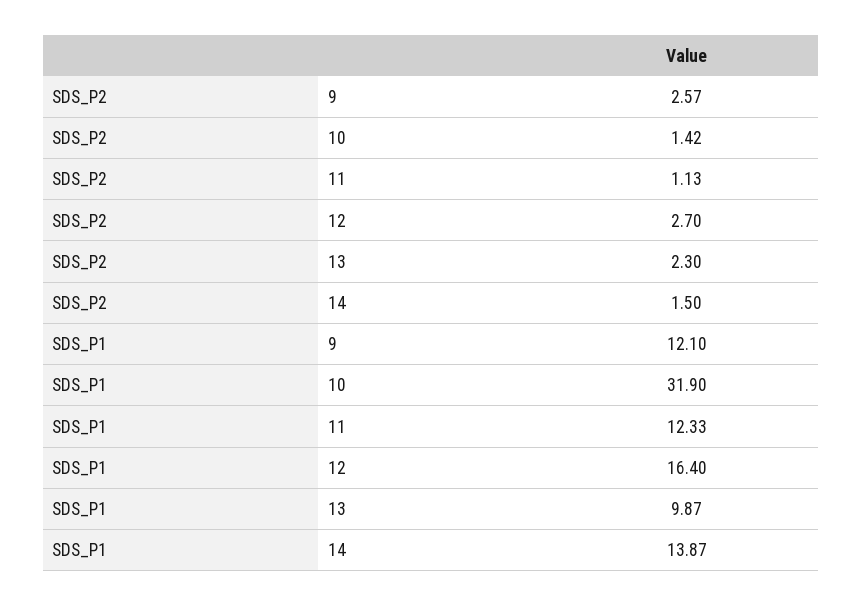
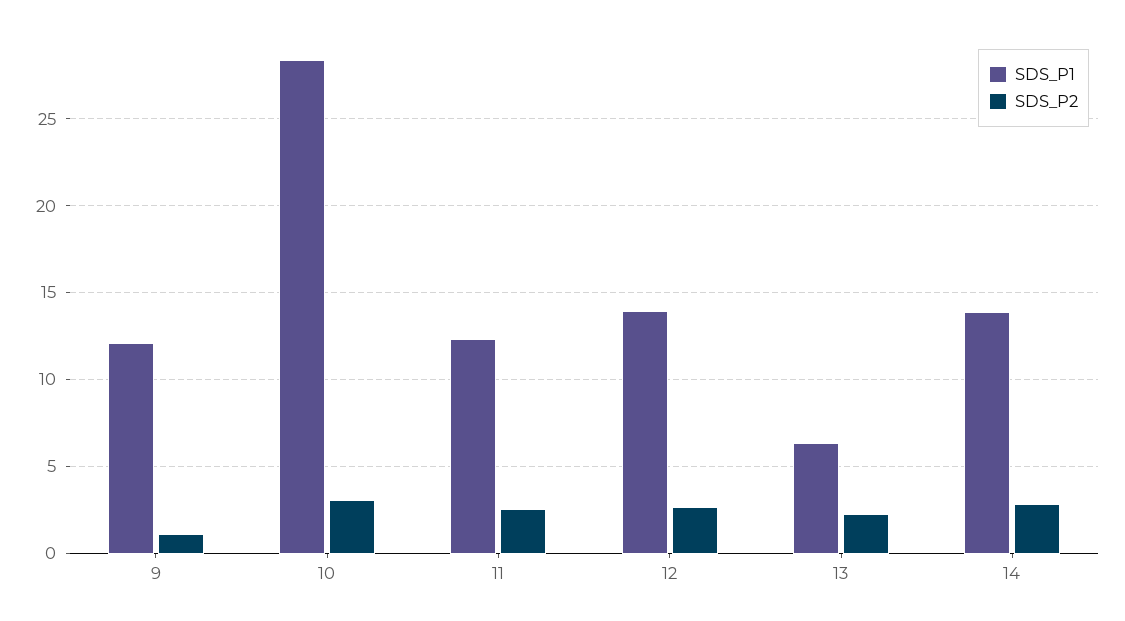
SDS_P2, 9: 2.57 -> 1
SDS_P2, 10: 1.42 -> 3
SDS_P2, 11: 1.13 -> 2.5
SDS_P2, 14: 1.5 -> 3
SDS_P1, 10: 31.9 -> 28.5
SDS_P1, 12: 16.4 -> 14
SDS_P1, 13: 9.87 -> 6.5

